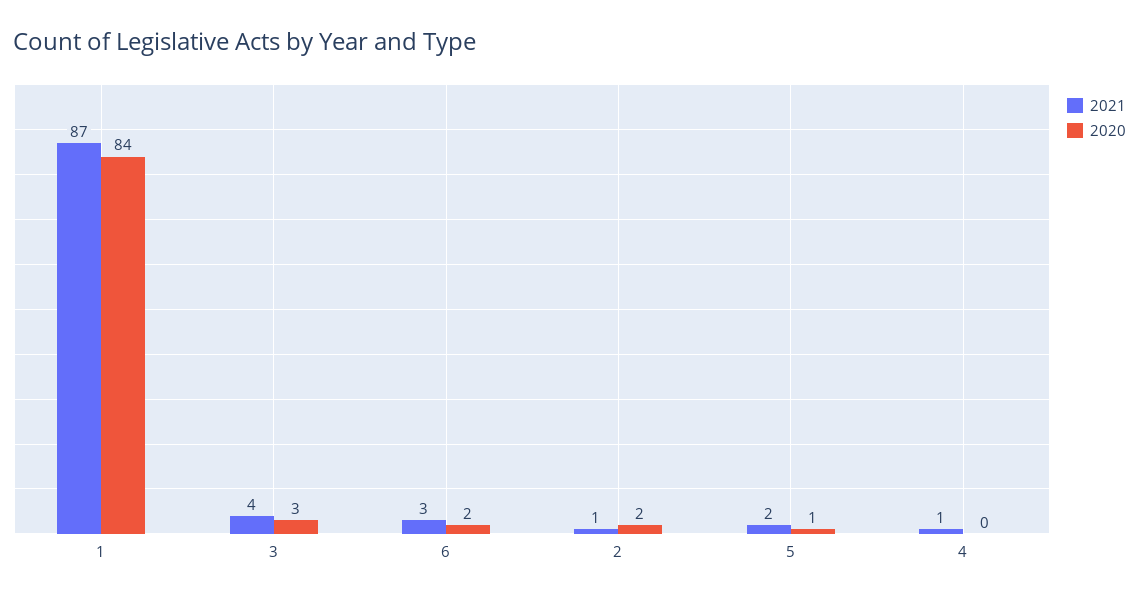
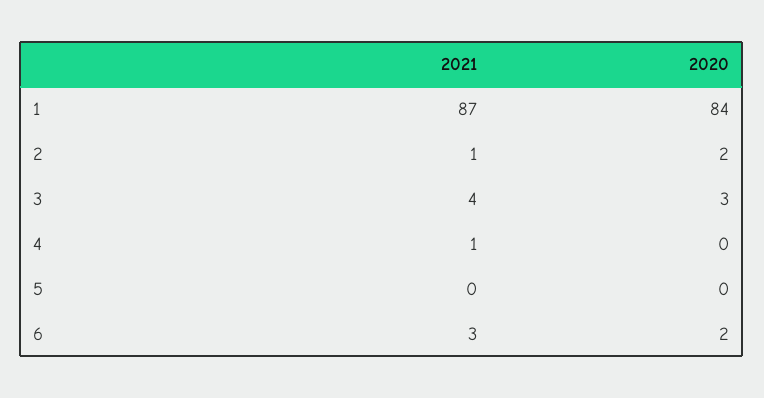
2021, 5: 2 -> 0
2020, 5: 1 -> 0

